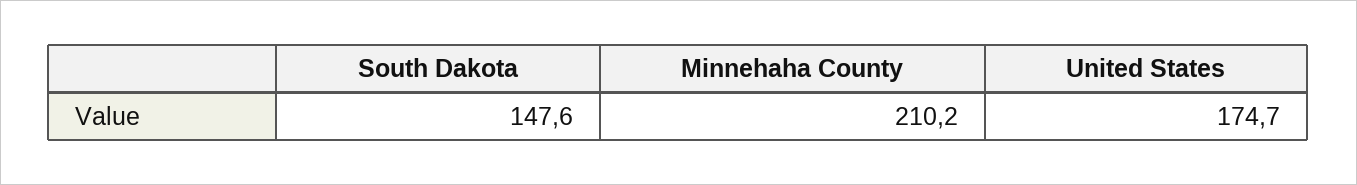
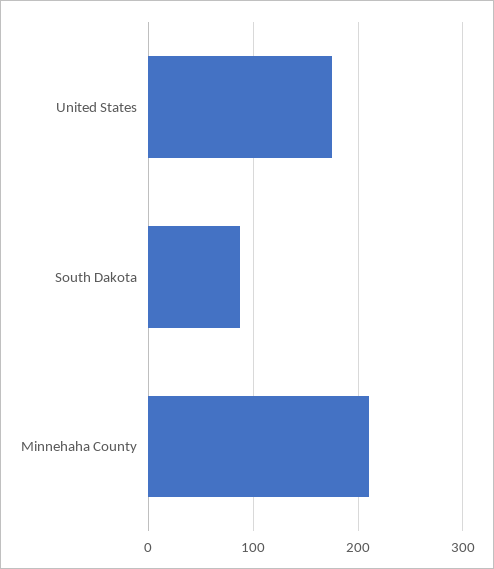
South Dakota: 147.6 -> 90

